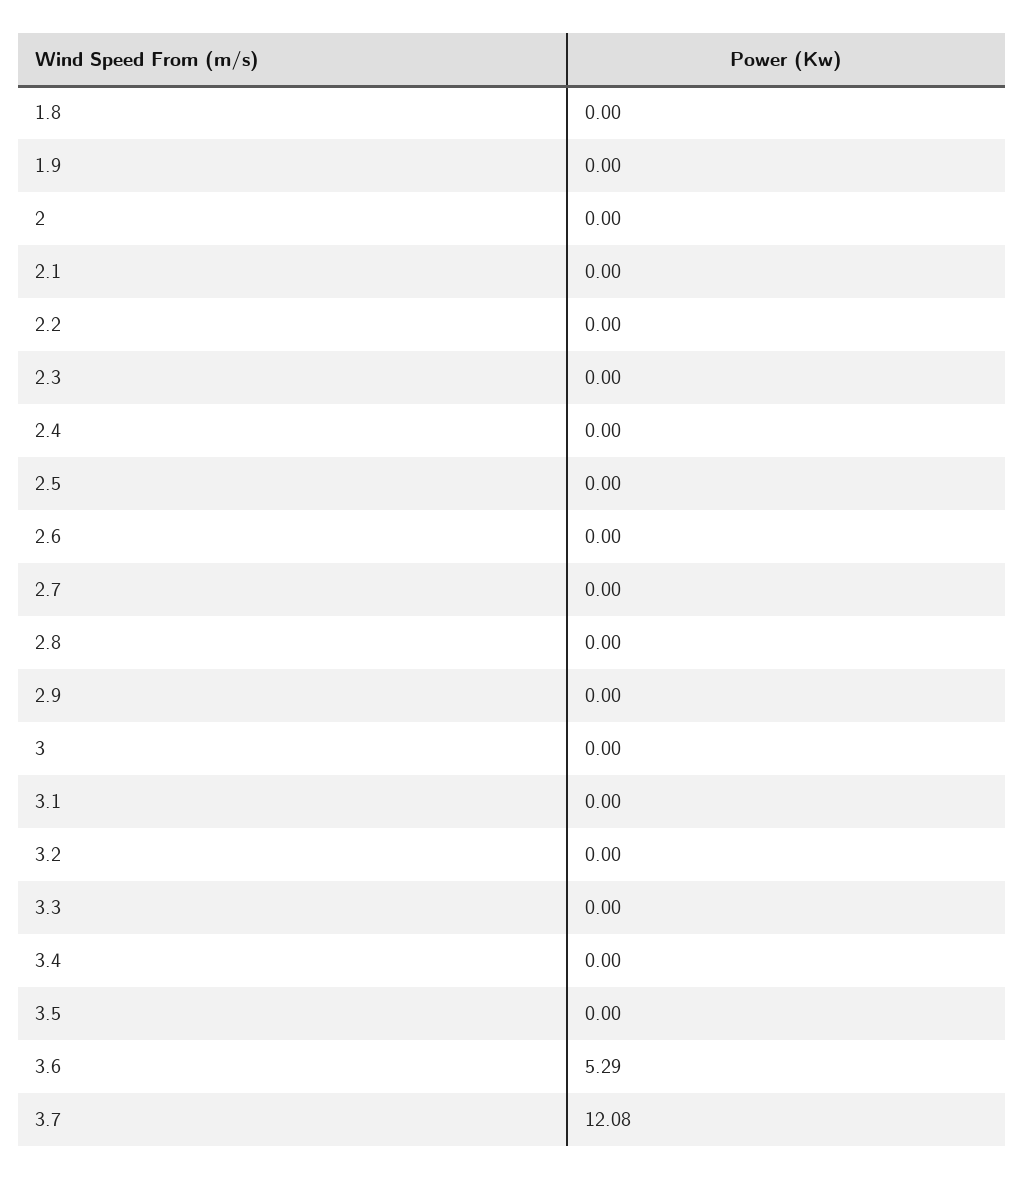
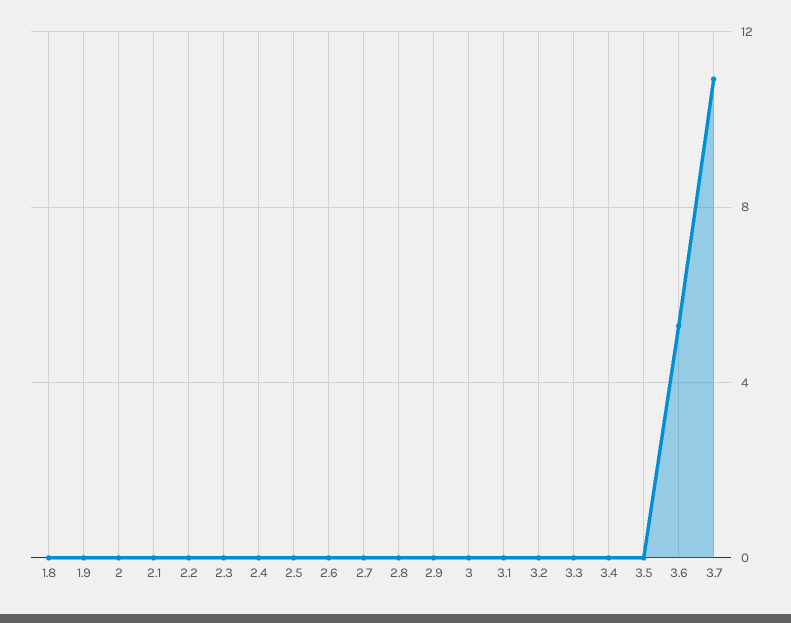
3.7: 12.08 -> 11

